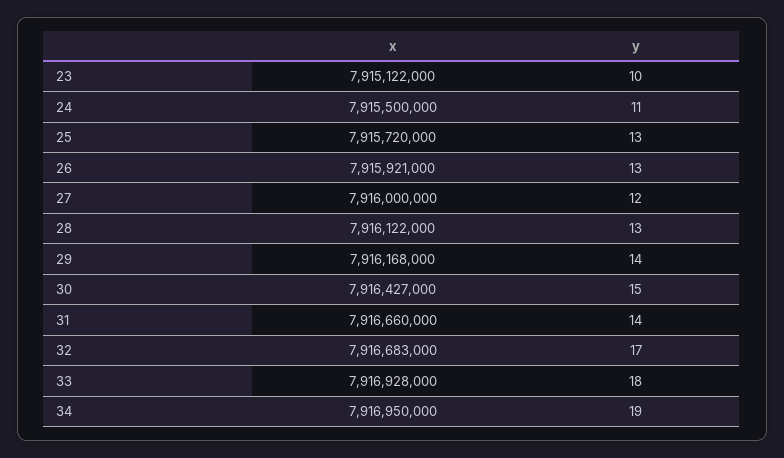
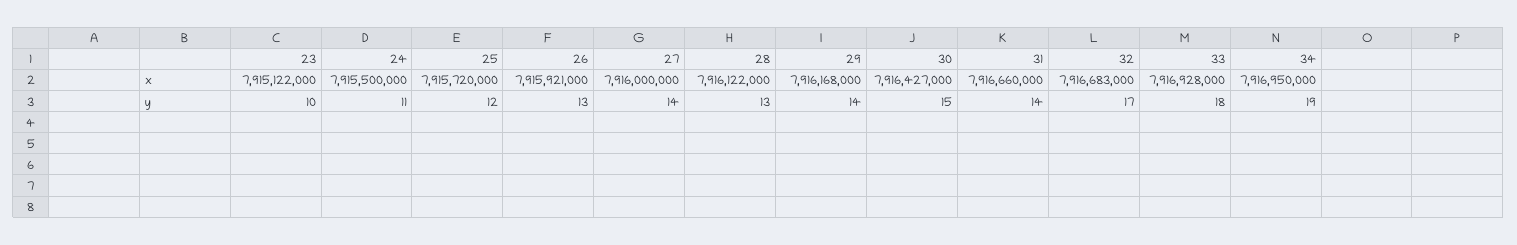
y, 25: 13 -> 12
y, 27: 12 -> 14

